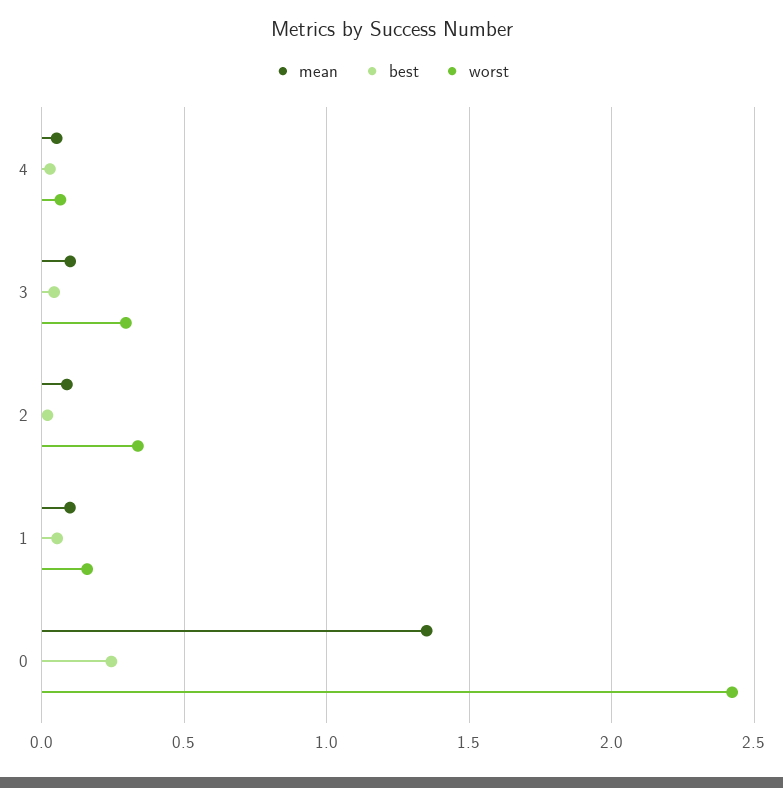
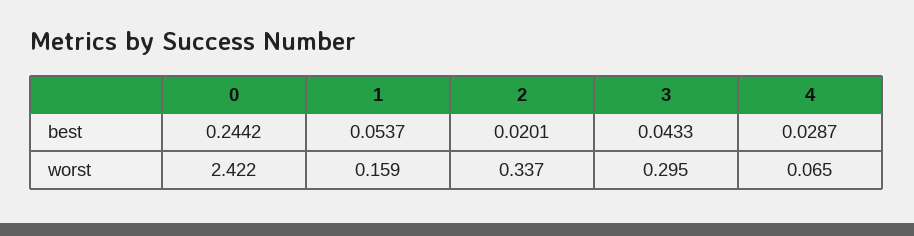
mean, 4: 0.05 -> none
mean, 3: 0.1 -> none
mean, 2: 0.1 -> none
mean, 1: 0.1 -> none
mean, 0: 1.35 -> none

